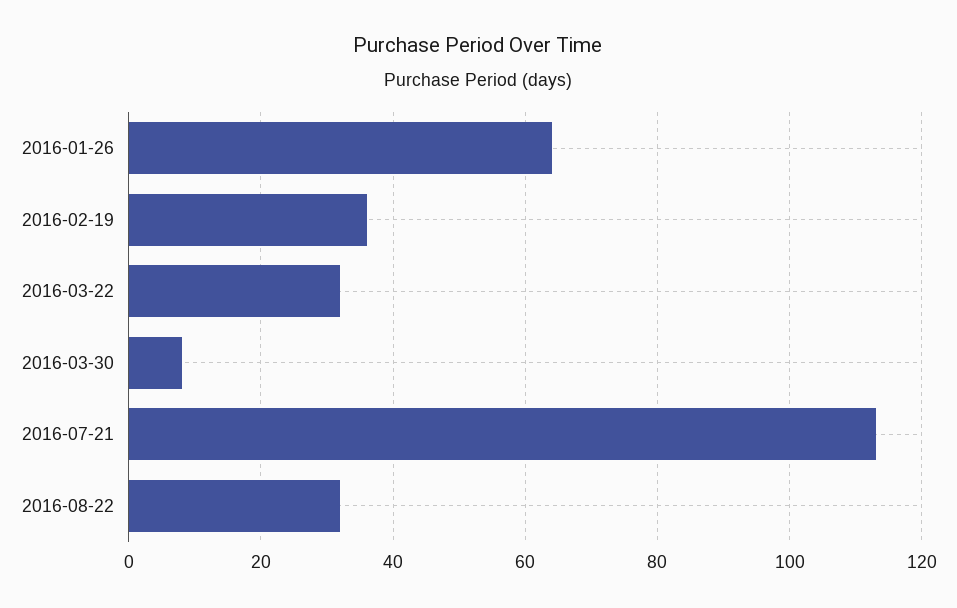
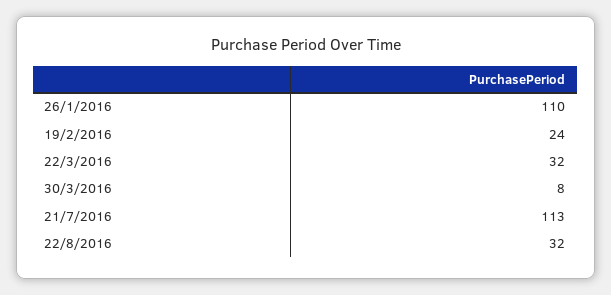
2016-01-26: 65 -> 110
2016-02-19: 35 -> 24

